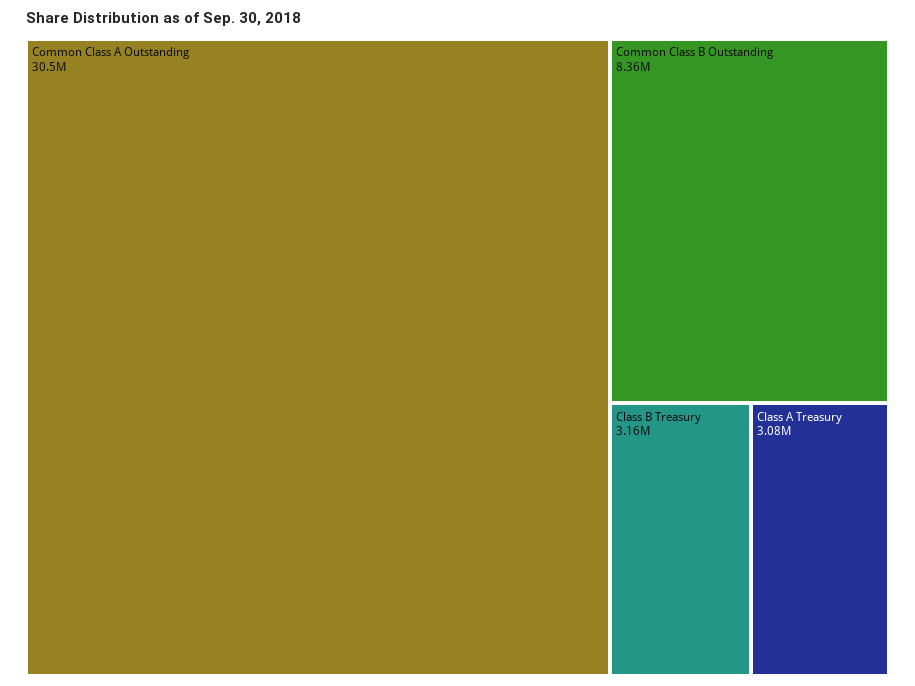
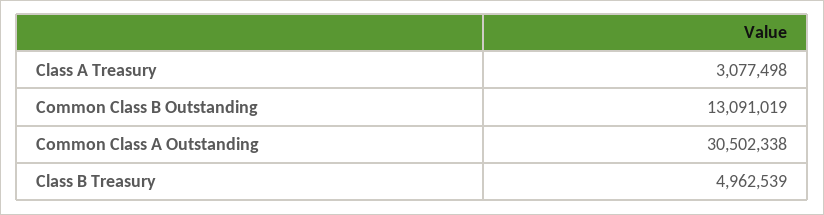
Common Class B Outstanding: 8360000 -> 13091019
Class B Treasury: 3160000 -> 4962539

